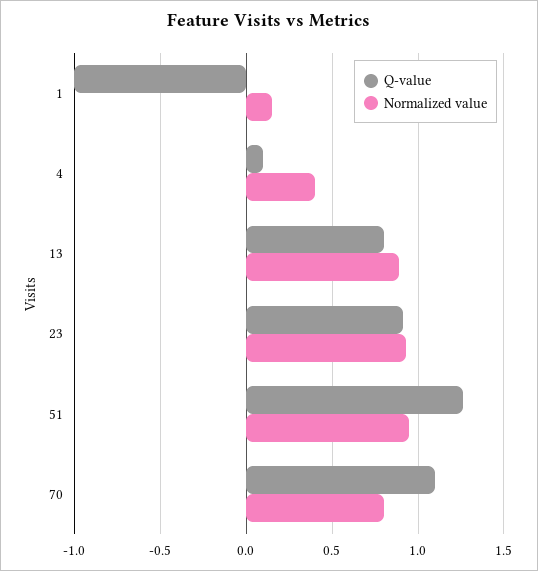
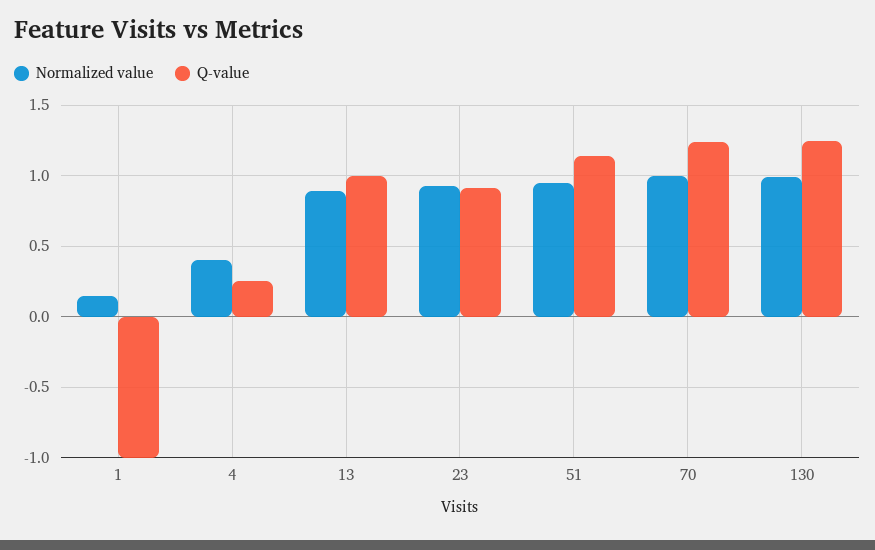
Q-value, 4: 0.1 -> 0.25
Q-value, 13: 0.8 -> 1
Q-value, 51: 1.25 -> 1.15
Q-value, 70: 1.1 -> 1.25
Normalized value, 70: 0.8 -> 1
Normalized value, 130: none -> 1
Q-value, 130: none -> 1.25

